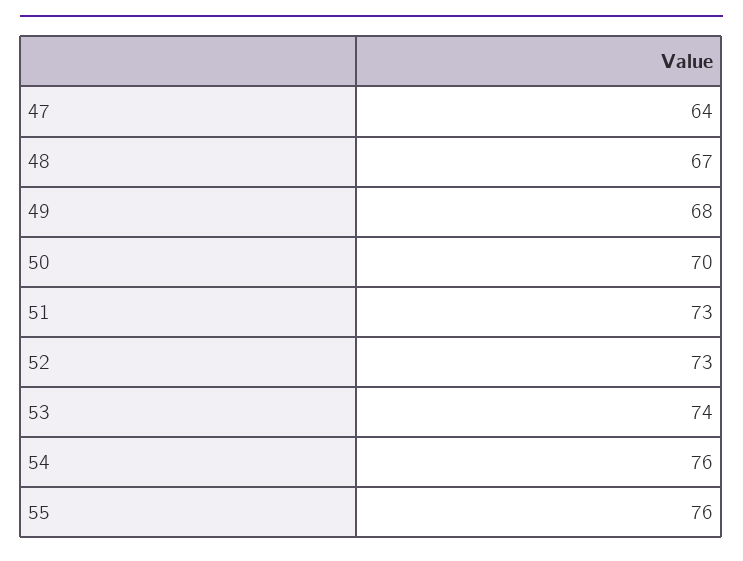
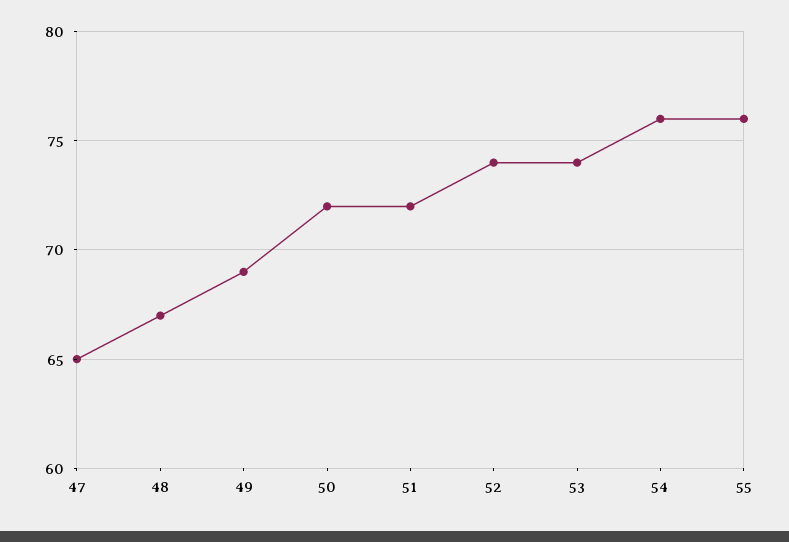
47: 64 -> 65
49: 68 -> 69
50: 70 -> 72
51: 73 -> 72
52: 73 -> 74

